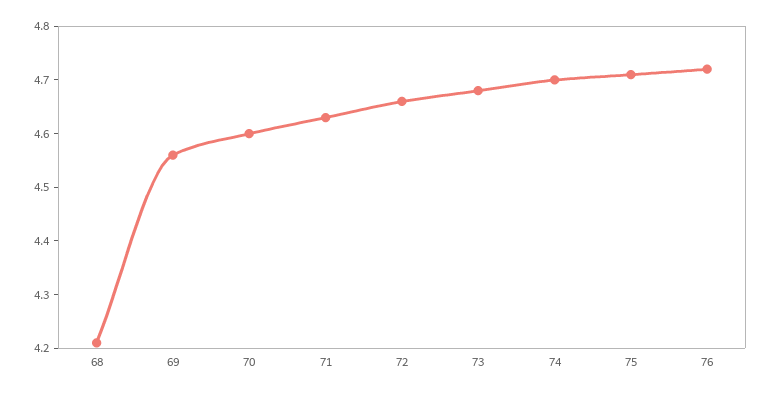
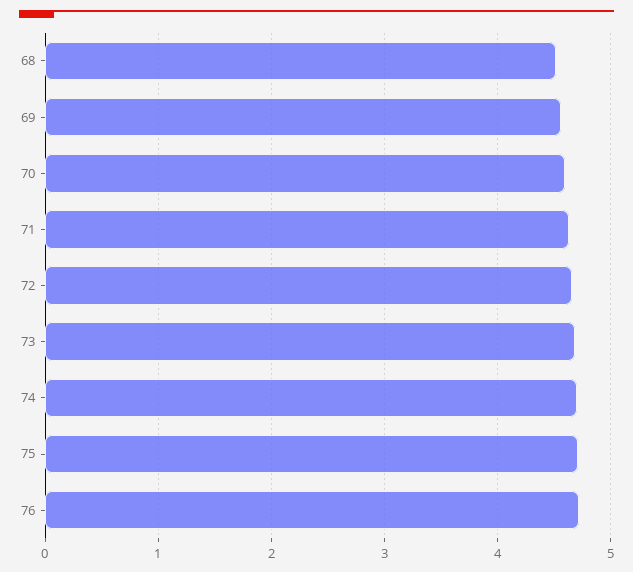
68: 4.2 -> 4.5

